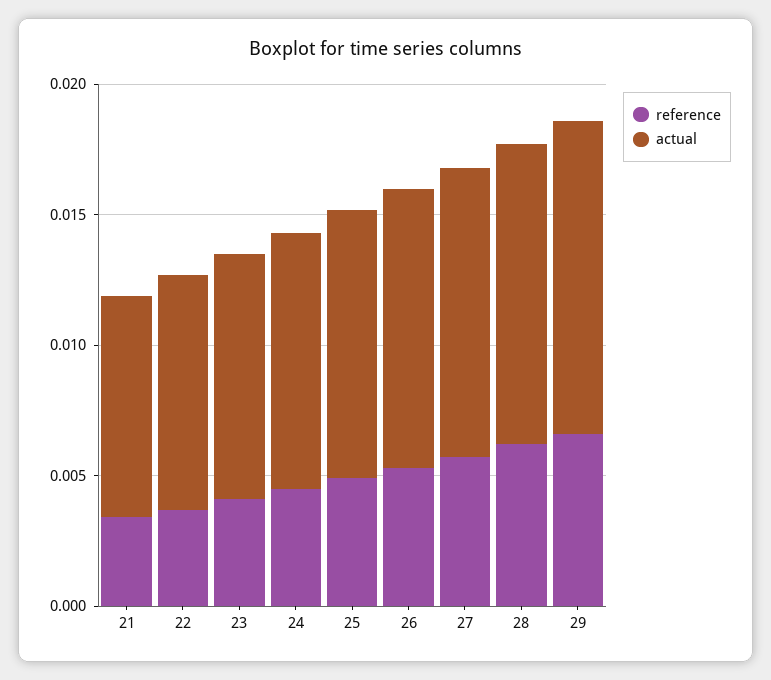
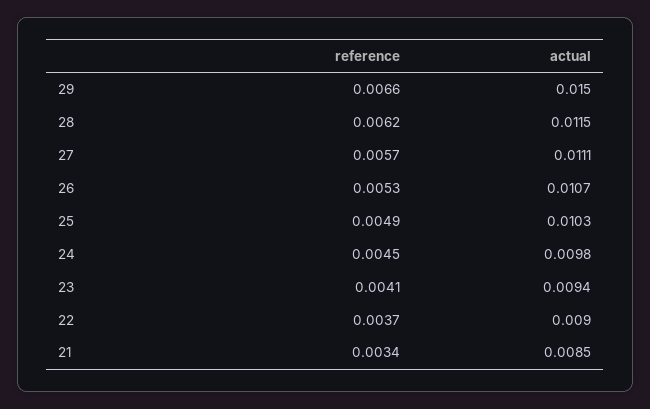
actual, 29: 0.012 -> 0.015

